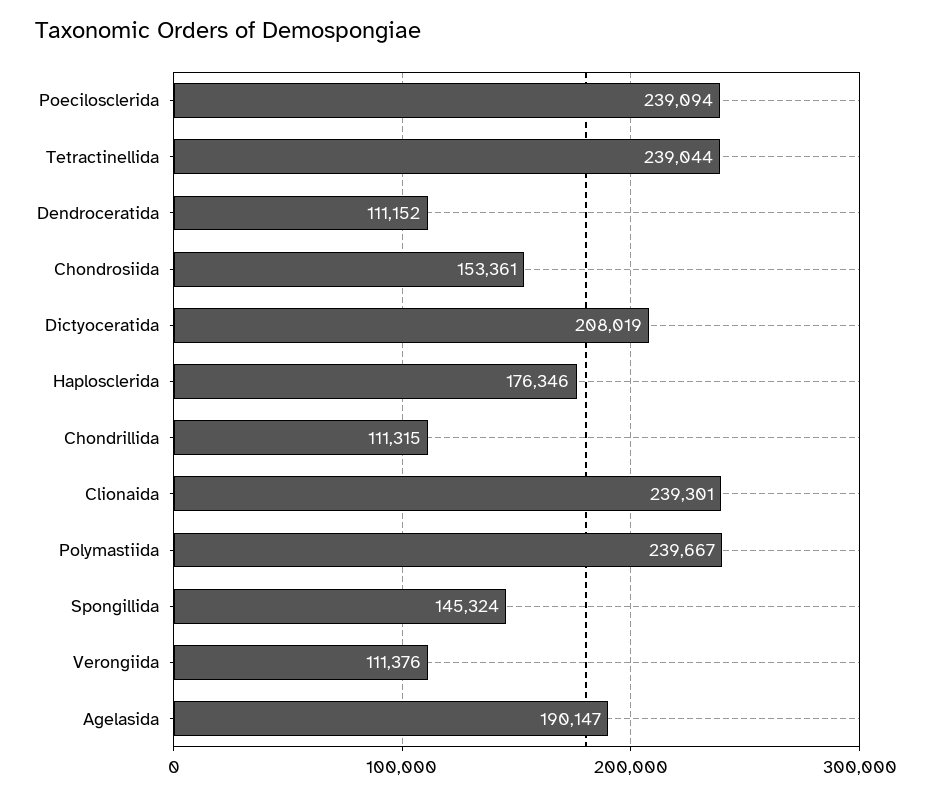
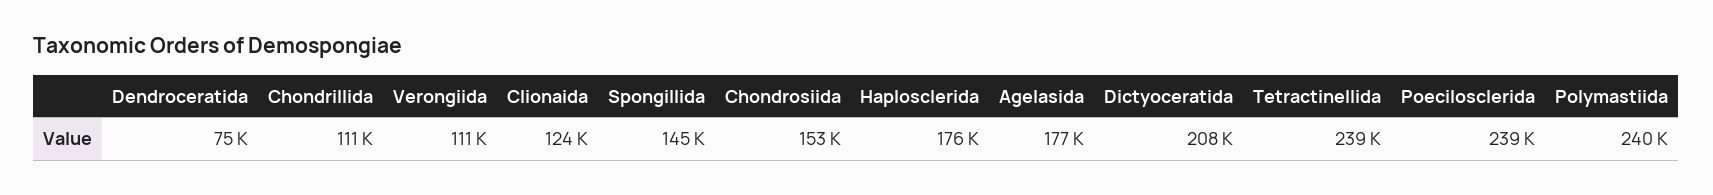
Dendroceratida: 111152 -> 75000
Clionaida: 239301 -> 124000
Agelasida: 190147 -> 177000

